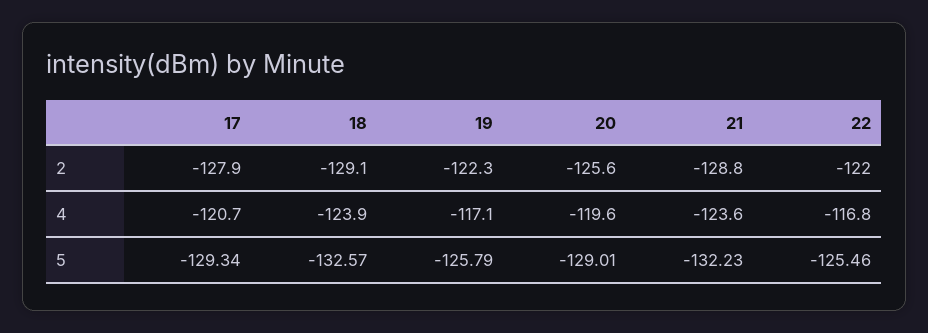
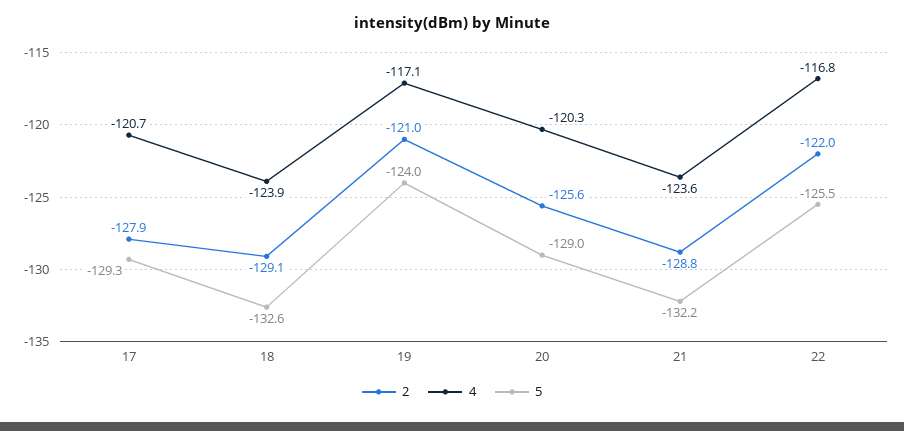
2, 19: -122.3 -> -121
4, 20: -119.6 -> -120.3
5, 19: -125.79 -> -124

